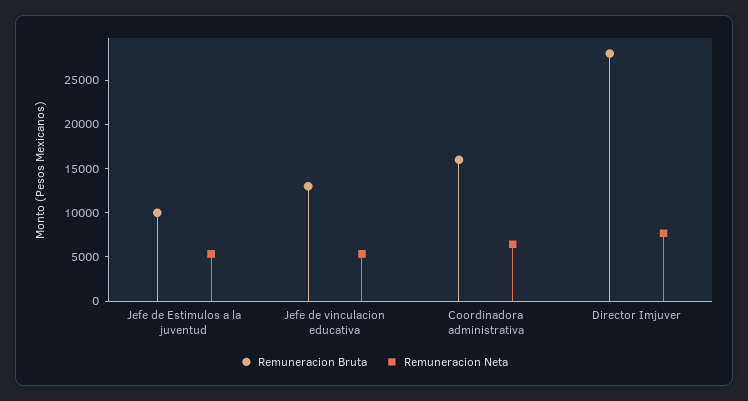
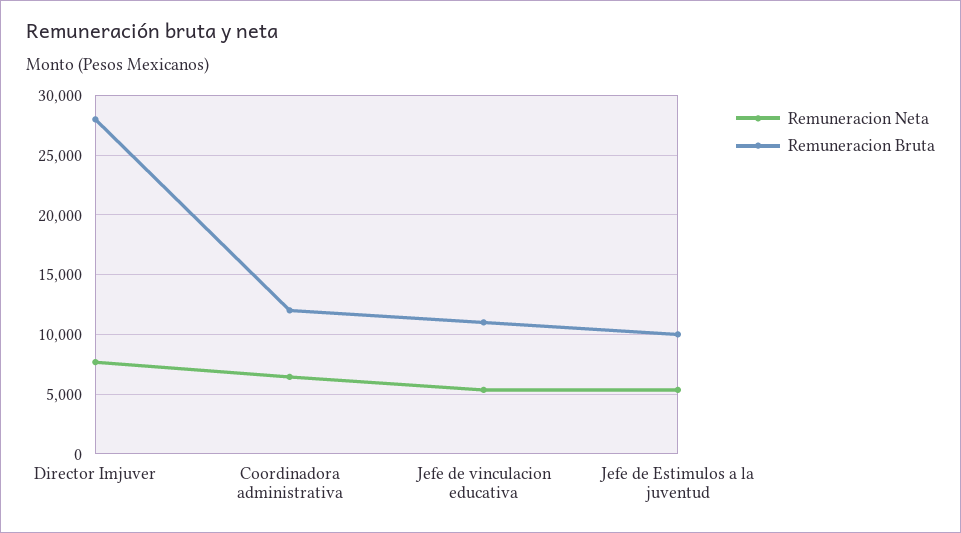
Remuneracion Bruta, Jefe de vinculacion educativa: 13000 -> 11000
Remuneracion Bruta, Coordinadora administrativa: 16000 -> 12000

